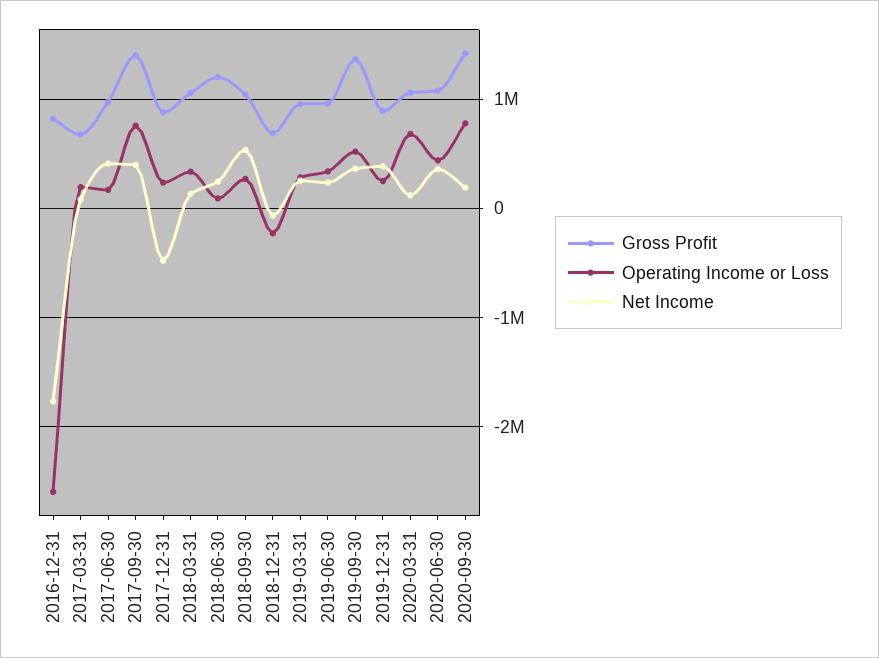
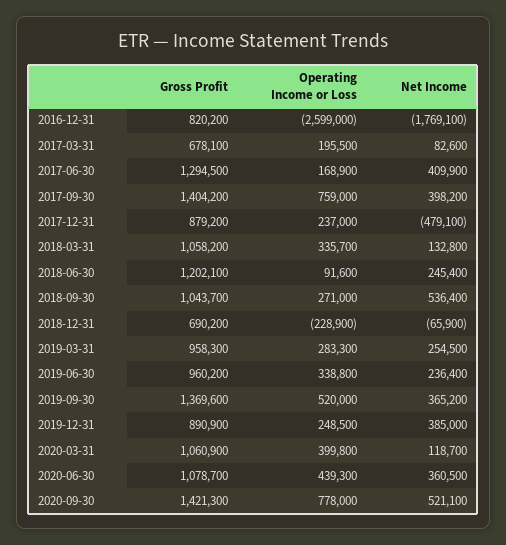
Gross Profit, 2017-06-30: 1000000 -> 1294500
Operating Income or Loss, 2020-03-31: 700000 -> 399800
Net Income, 2020-09-30: 200000 -> 521100

